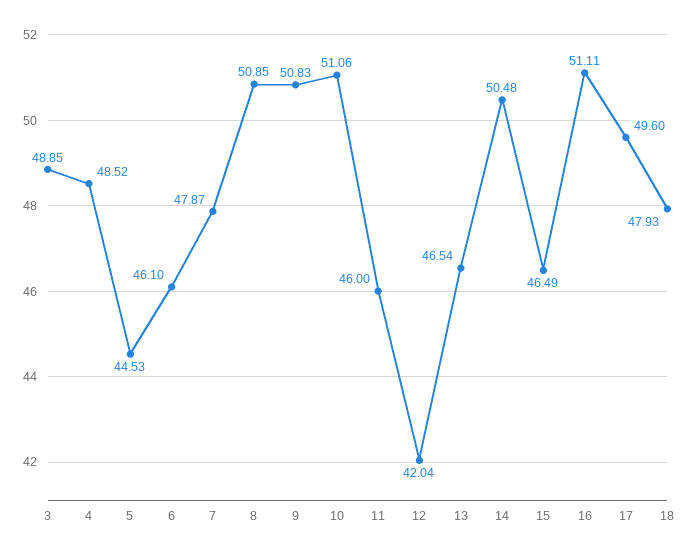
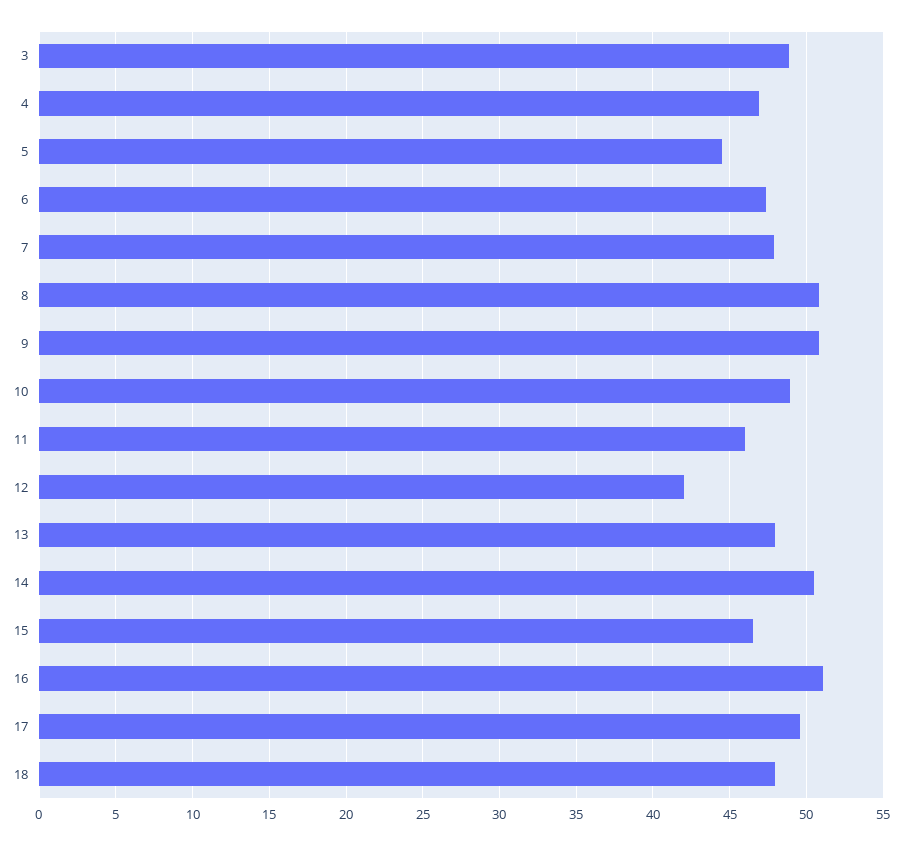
4: 48.52 -> 47
6: 46.1 -> 47.5
10: 51.06 -> 49
13: 46.54 -> 48

